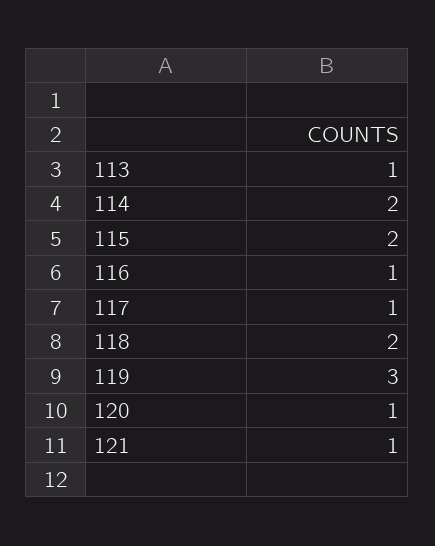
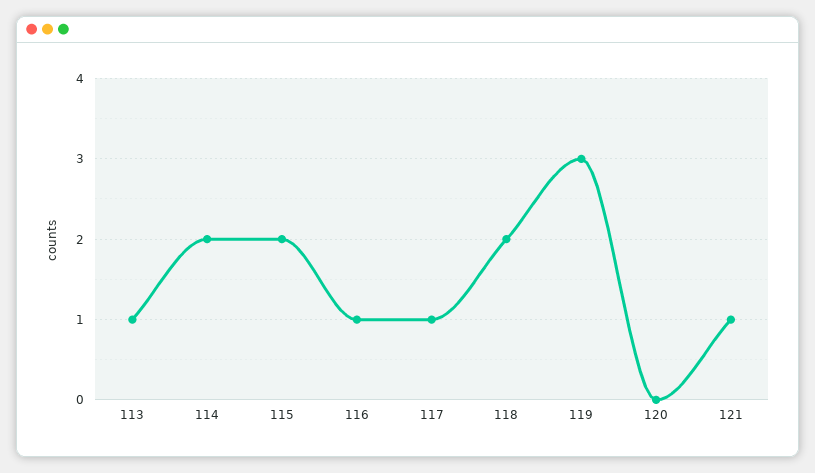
120: 1 -> 0

